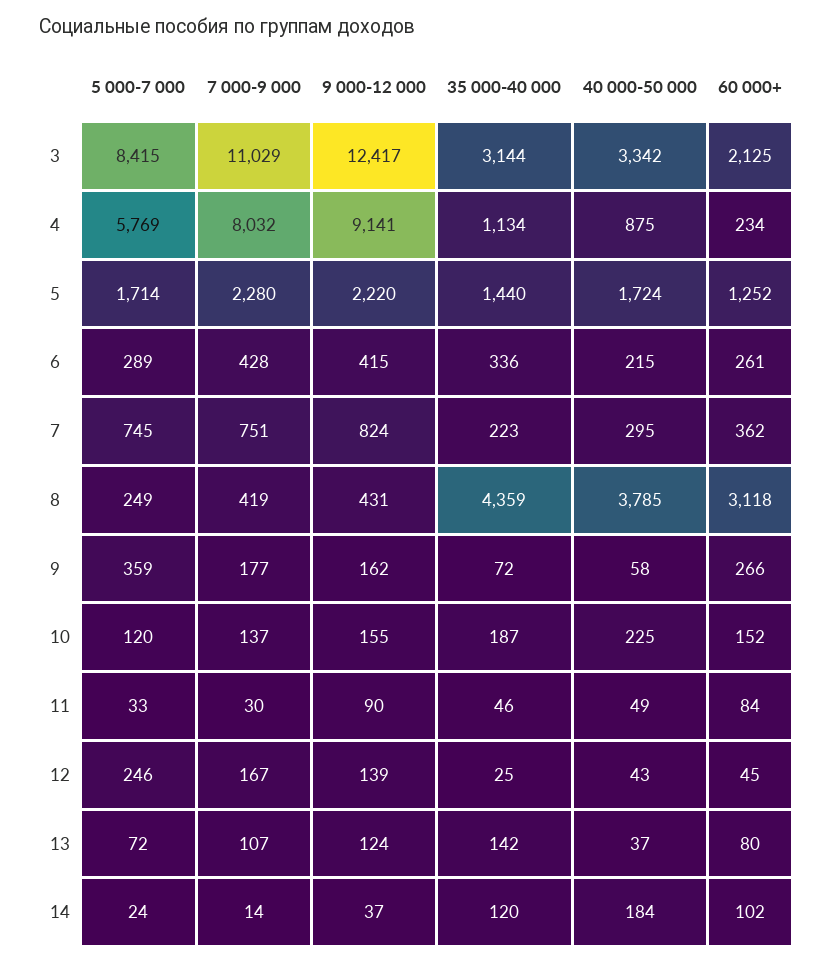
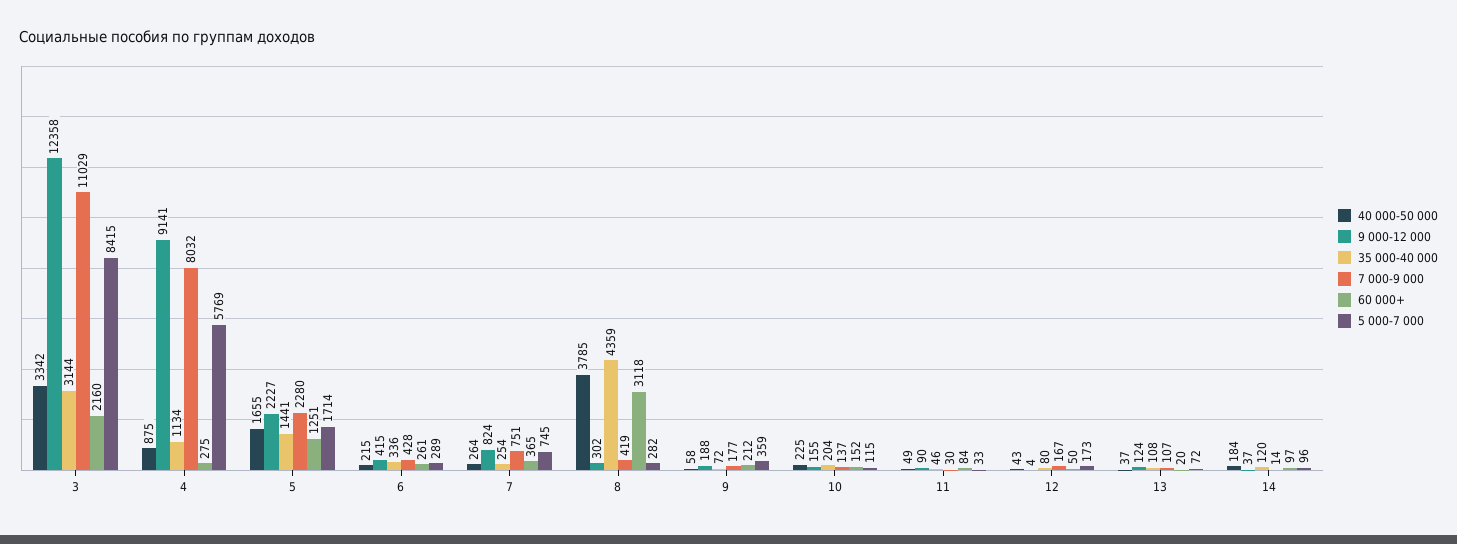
9 000-12 000, 3: 12417 -> 12358
60 000+, 3: 2125 -> 2160
60 000+, 4: 234 -> 275
9 000-12 000, 5: 2220 -> 2227
35 000-40 000, 5: 1440 -> 1441
40 000-50 000, 5: 1724 -> 1655
60 000+, 5: 1252 -> 1251
35 000-40 000, 7: 223 -> 254
40 000-50 000, 7: 295 -> 264
60 000+, 7: 362 -> 365
5 000-7 000, 8: 249 -> 282
9 000-12 000, 8: 431 -> 302
9 000-12 000, 9: 162 -> 188
60 000+, 9: 266 -> 212
5 000-7 000, 10: 120 -> 115
35 000-40 000, 10: 187 -> 204
5 000-7 000, 12: 246 -> 173
9 000-12 000, 12: 139 -> 4
35 000-40 000, 12: 25 -> 80
60 000+, 12: 45 -> 50
35 000-40 000, 13: 142 -> 108
60 000+, 13: 80 -> 20
5 000-7 000, 14: 24 -> 96
60 000+, 14: 102 -> 97

